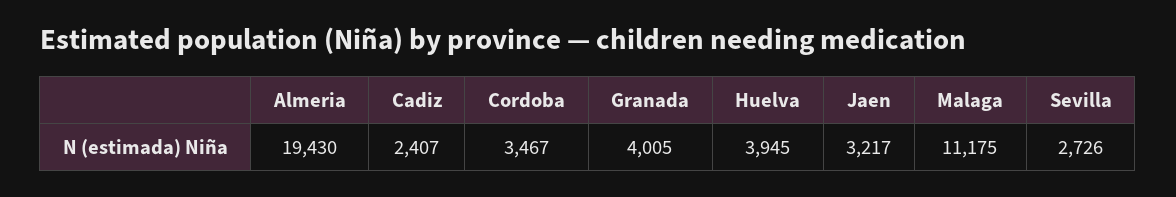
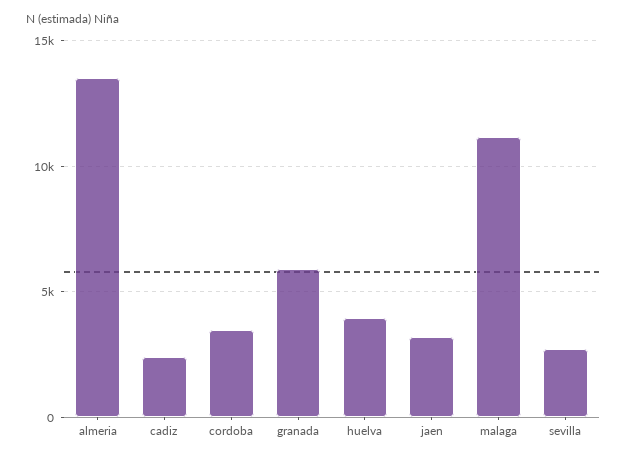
Almeria: 19430 -> 13500
Granada: 4005 -> 6000

